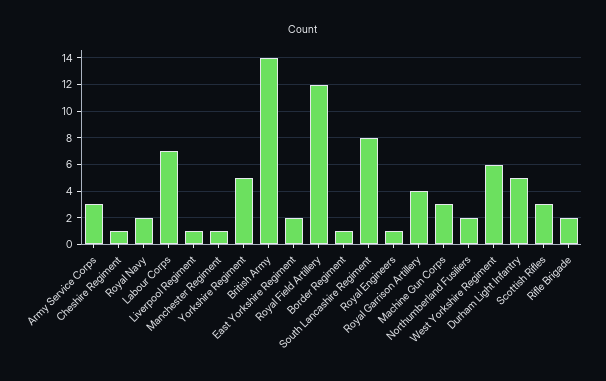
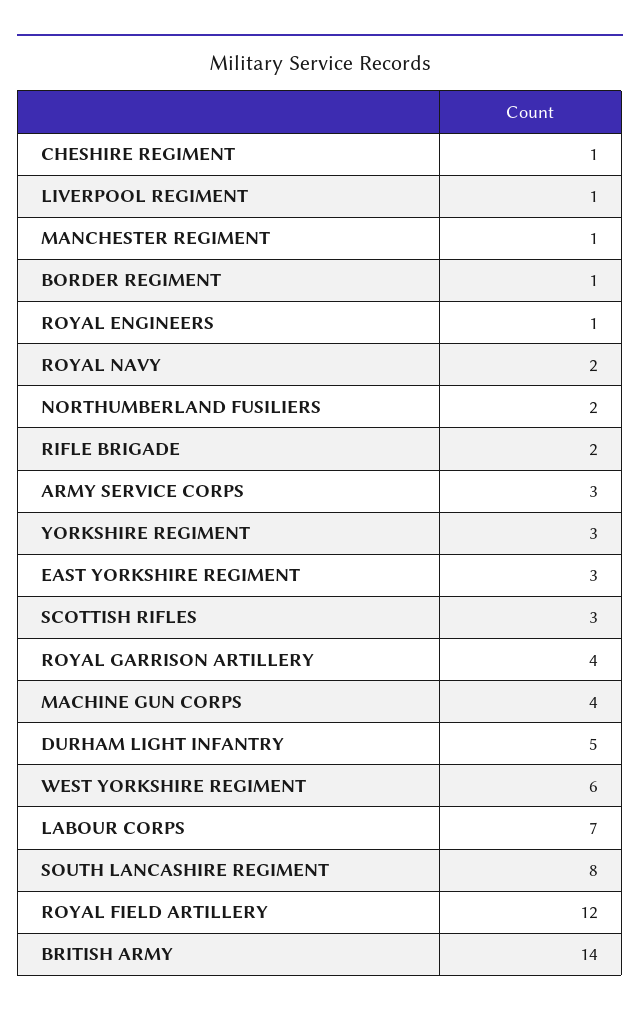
Yorkshire Regiment: 5 -> 3
East Yorkshire Regiment: 2 -> 3
Machine Gun Corps: 3 -> 4

